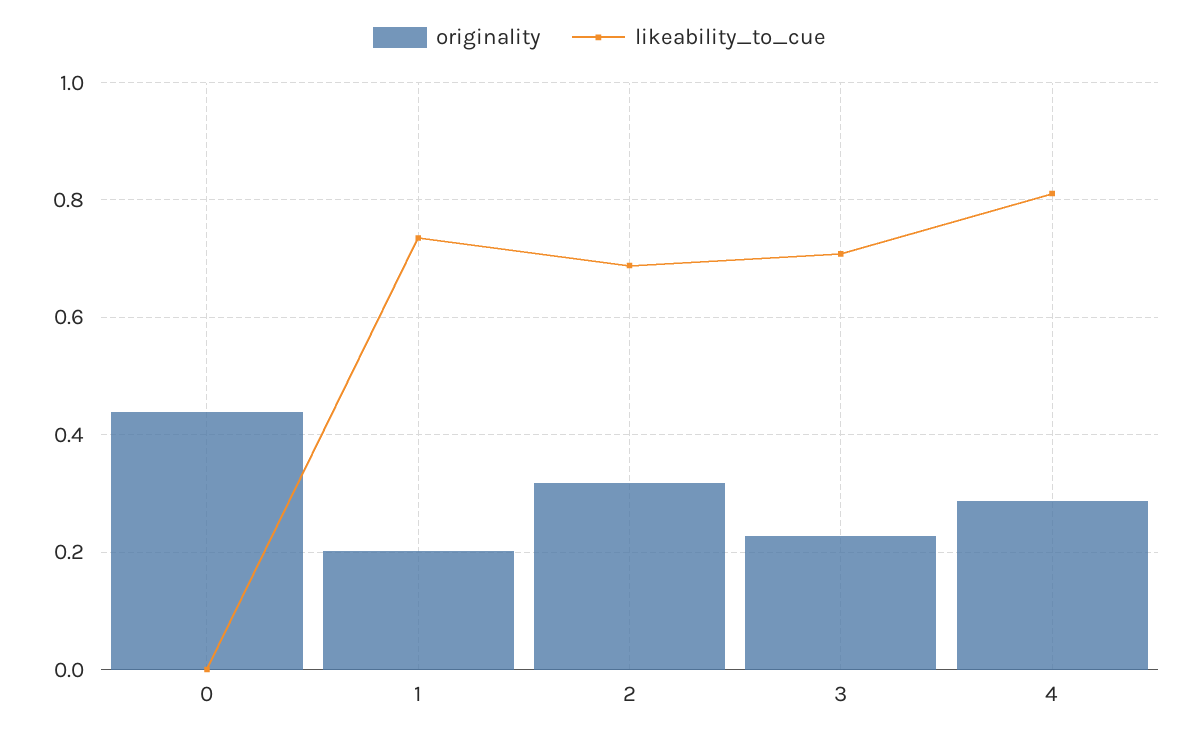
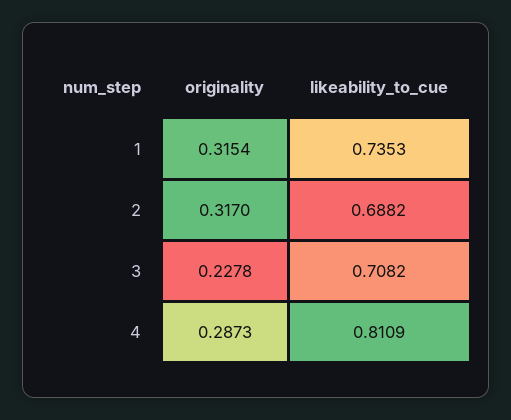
originality, 0: 0.44 -> none
likeability_to_cue, 0: 0 -> none
originality, 1: 0.2 -> 0.3154

